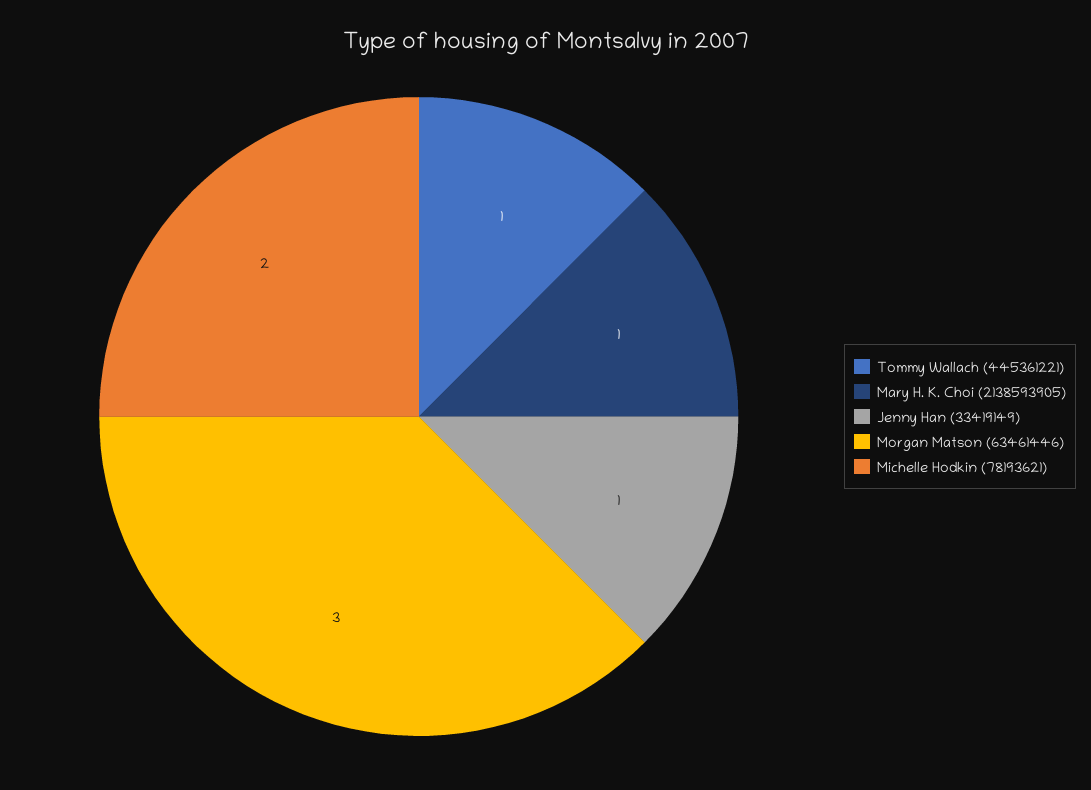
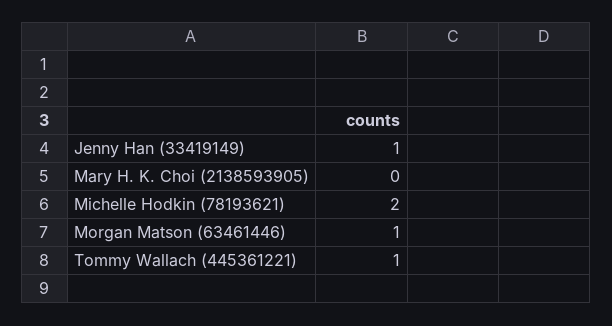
Mary H. K. Choi (2138593905): 1 -> 0
Morgan Matson (63461446): 3 -> 1

